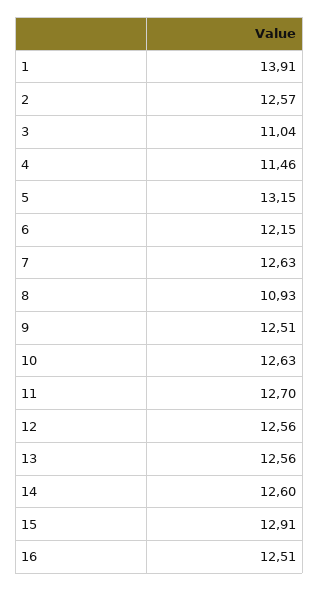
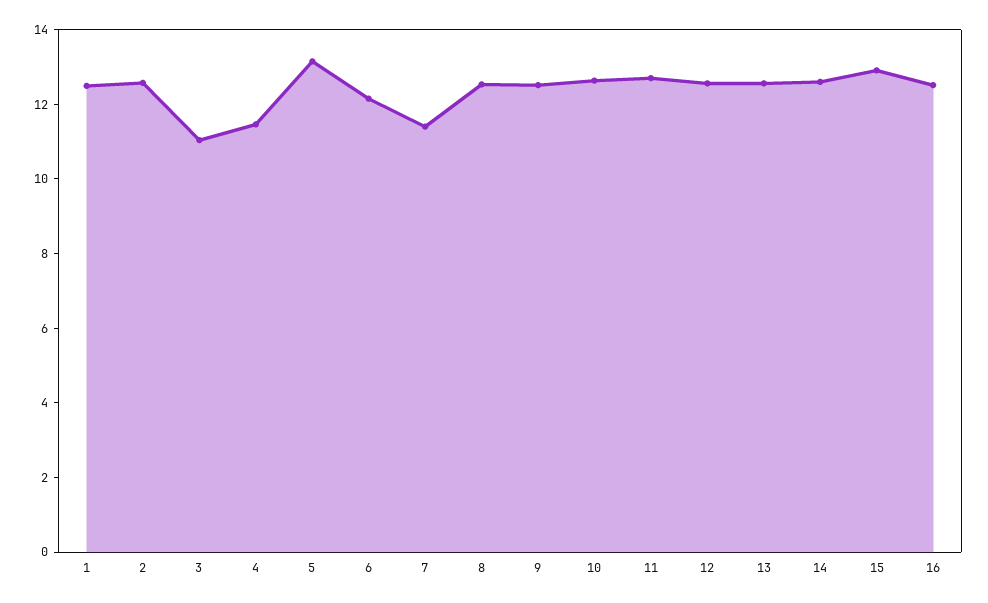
1: 13.91 -> 12.5
7: 12.63 -> 11.5
8: 10.93 -> 12.5

